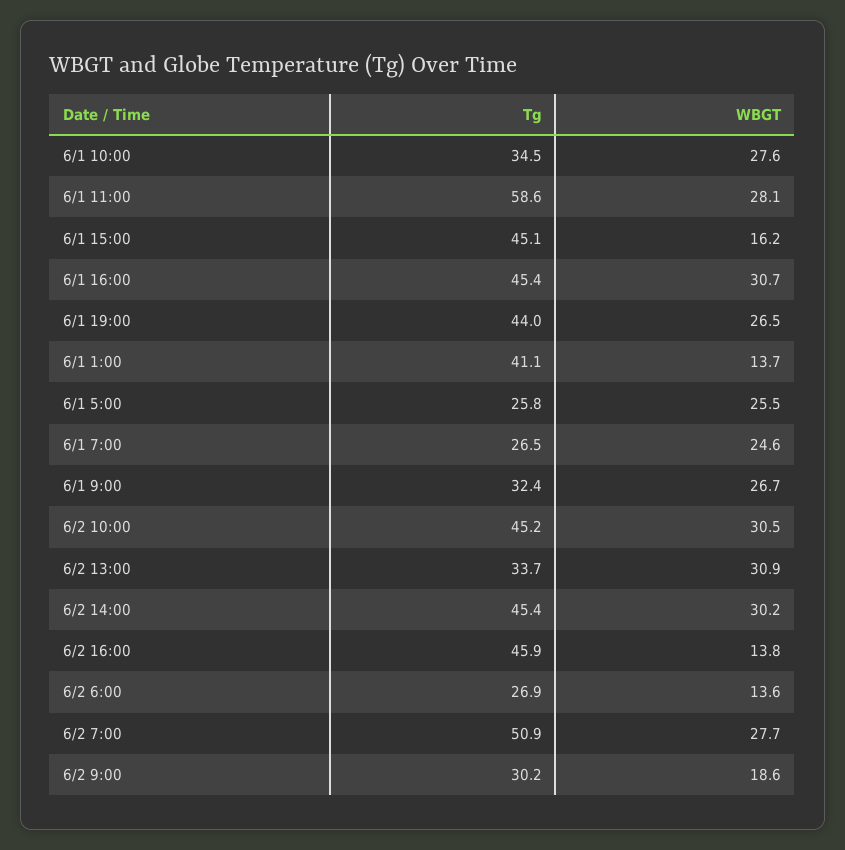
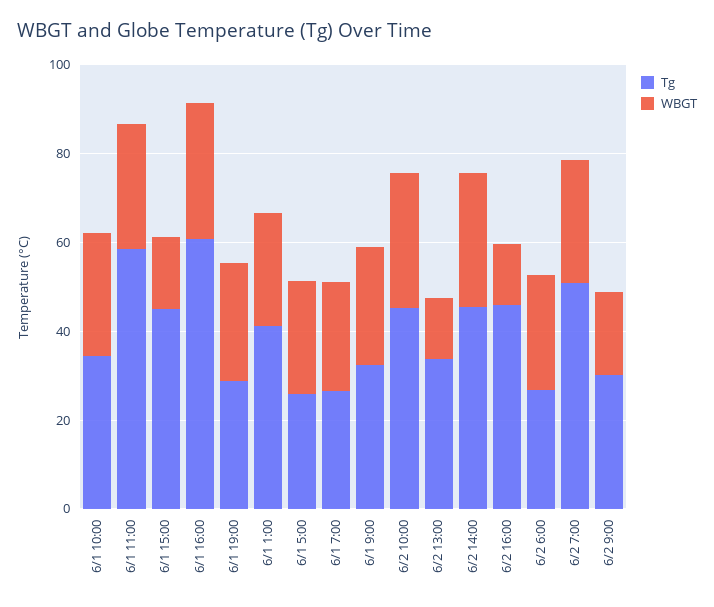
Tg, 6/1 16:00: 45.4 -> 60
Tg, 6/1 19:00: 44 -> 30
WBGT, 6/1 1:00: 13.7 -> 25
WBGT, 6/2 13:00: 30.9 -> 15
WBGT, 6/2 6:00: 13.6 -> 25

